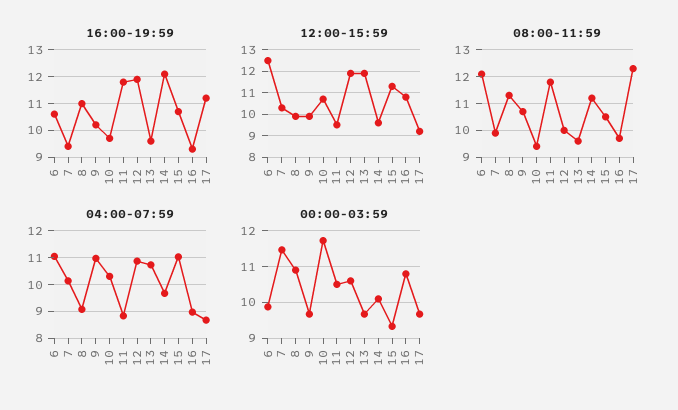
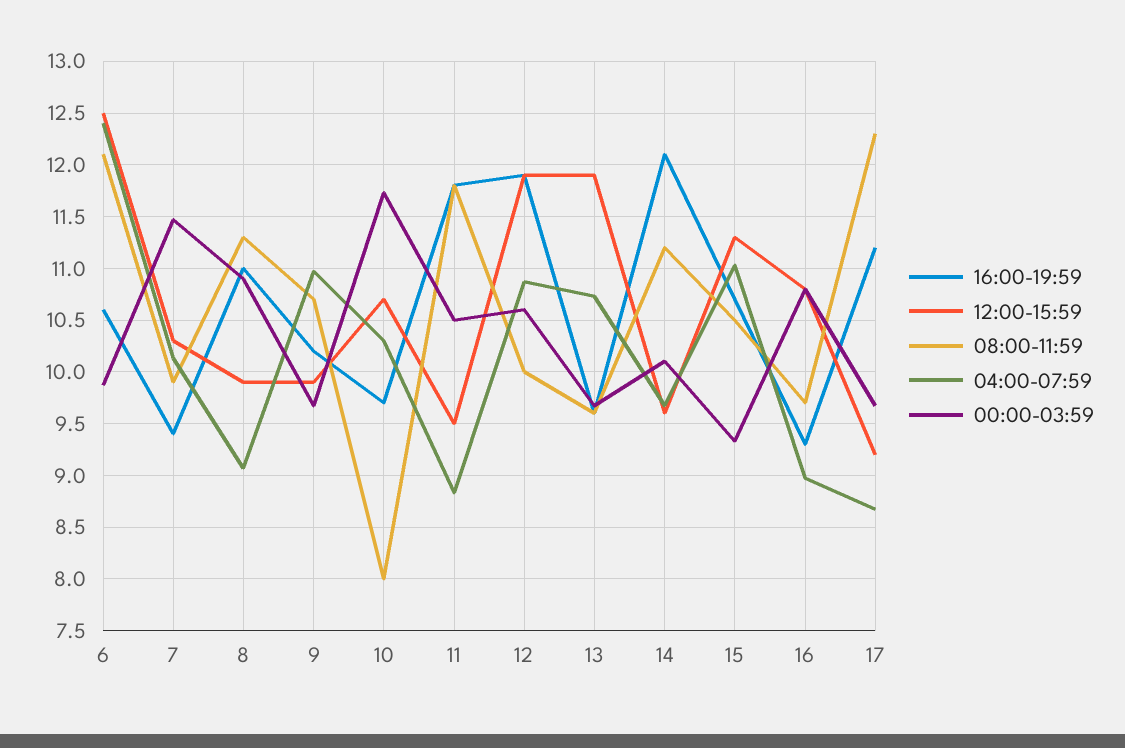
08:00-11:59, 10: 9.5 -> 8
04:00-07:59, 6: 11 -> 12.4

